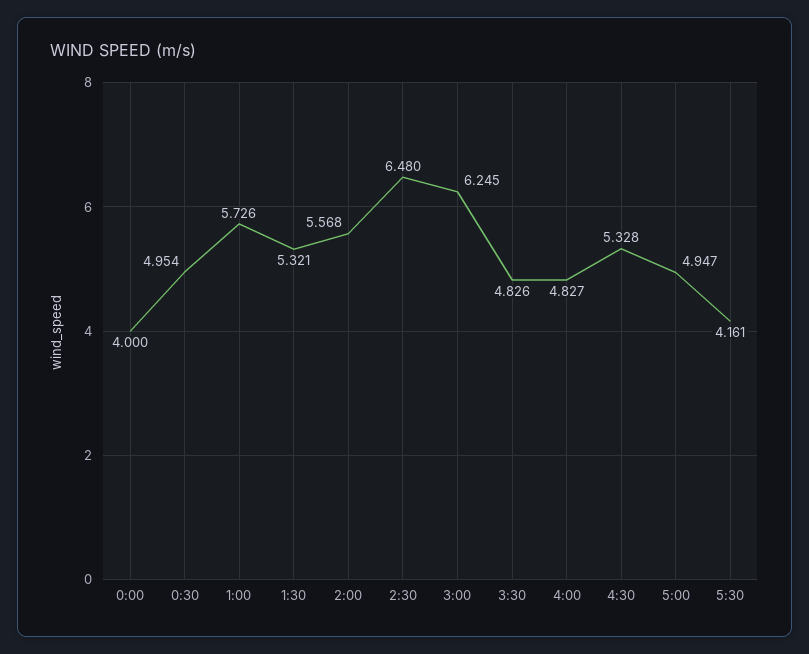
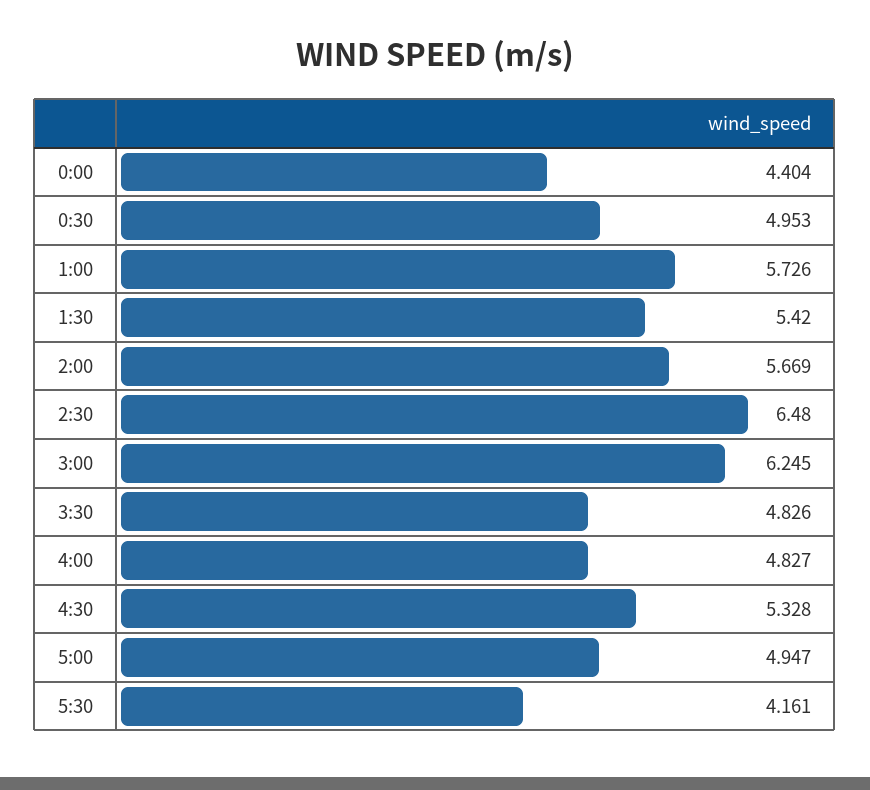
0:00: 4 -> 4.404
0:30: 4.954 -> 4.953
1:30: 5.321 -> 5.42
2:00: 5.568 -> 5.669

